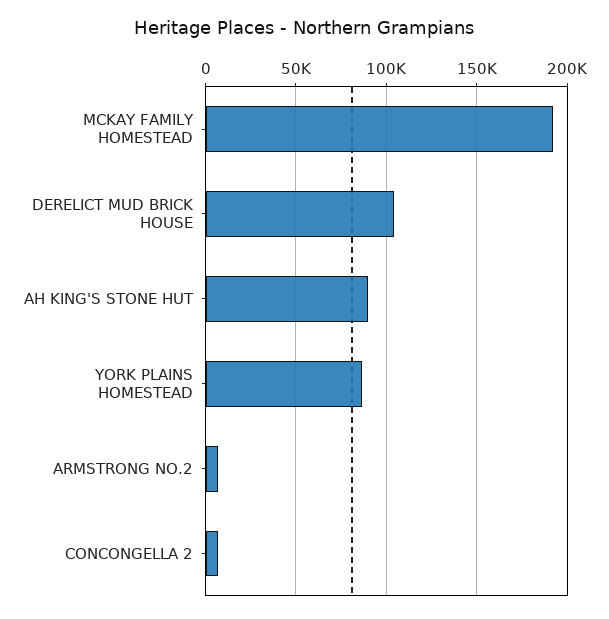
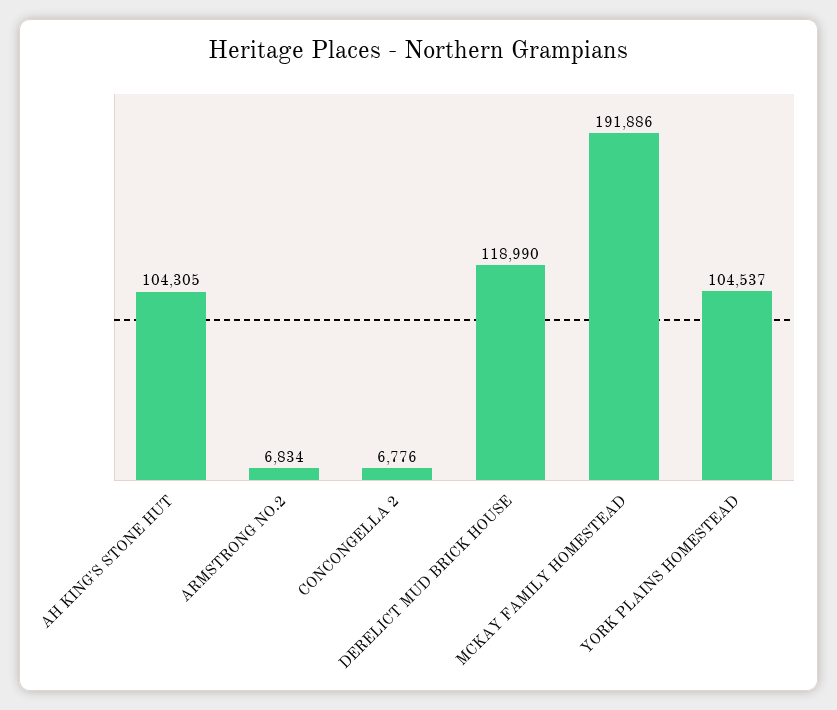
DERELICT MUD BRICK HOUSE: 105000 -> 118990
AH KING'S STONE HUT: 90000 -> 104305
YORK PLAINS HOMESTEAD: 85000 -> 104537

